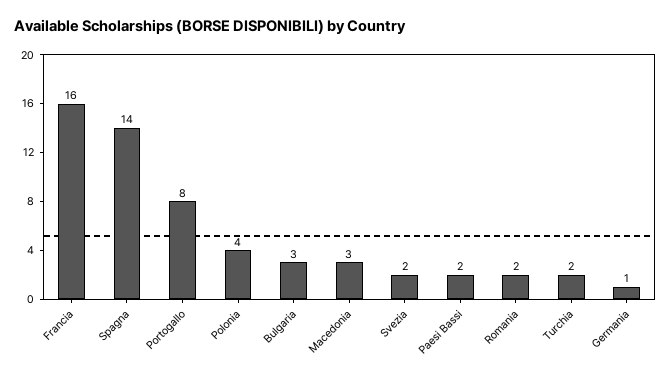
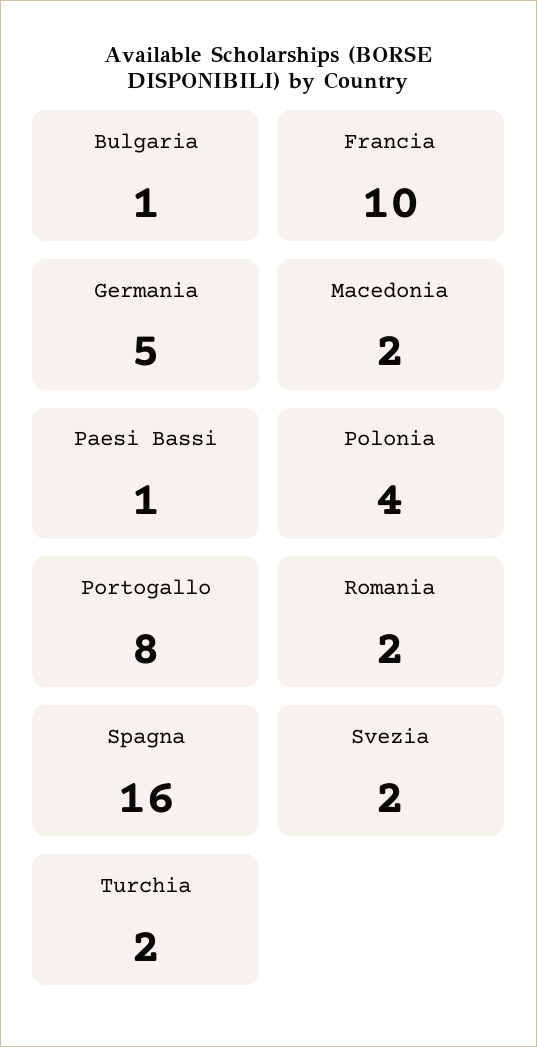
Francia: 16 -> 10
Spagna: 14 -> 16
Bulgaria: 3 -> 1
Macedonia: 3 -> 2
Paesi Bassi: 2 -> 1
Germania: 1 -> 5

